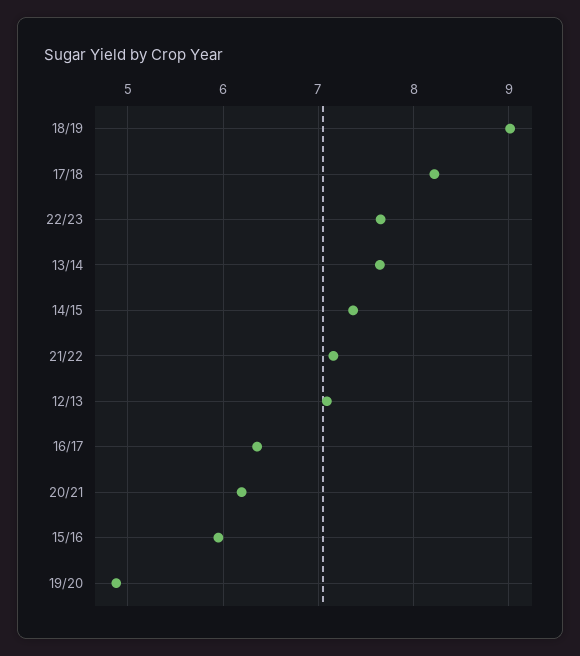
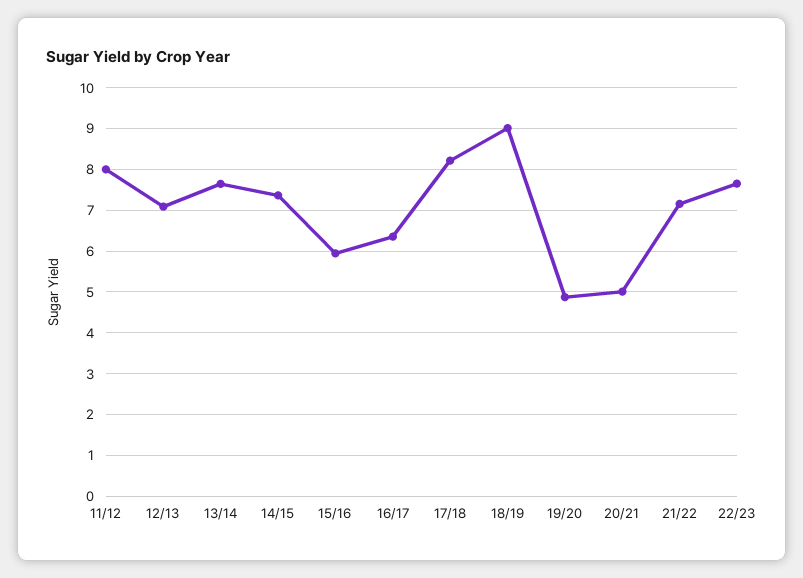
20/21: 6.2 -> 5
11/12: none -> 8

